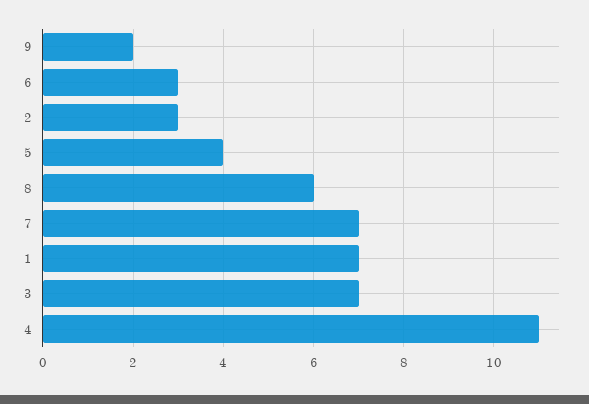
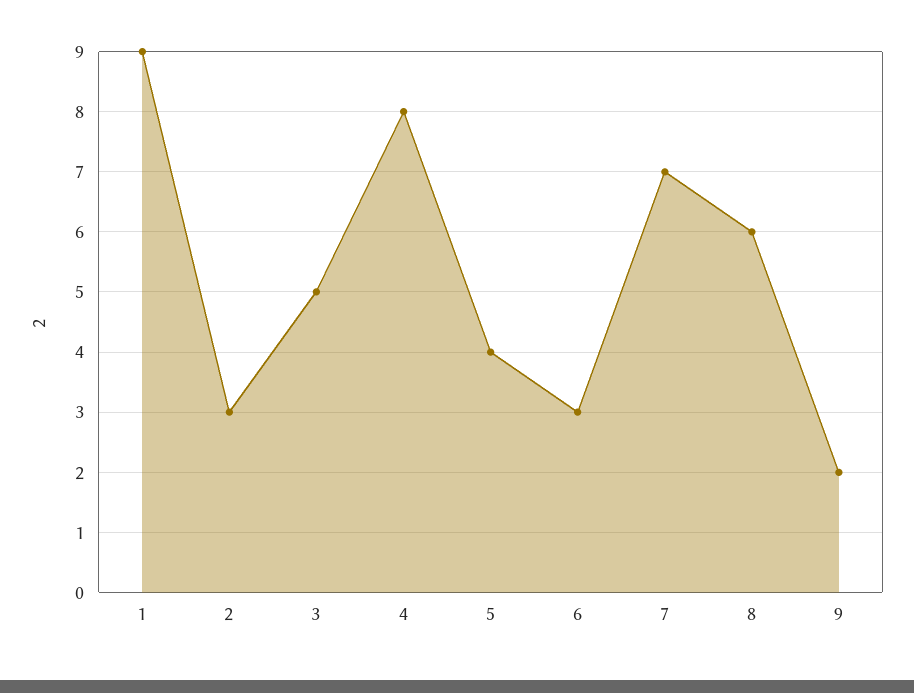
1: 7 -> 9
3: 7 -> 5
4: 11 -> 8

